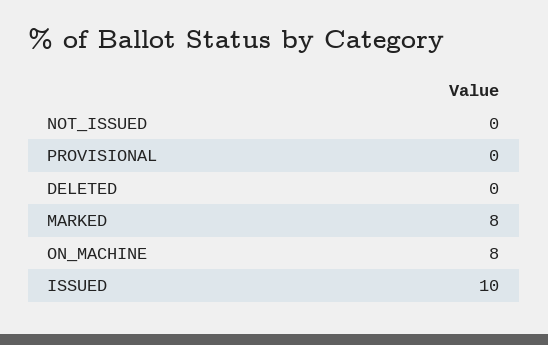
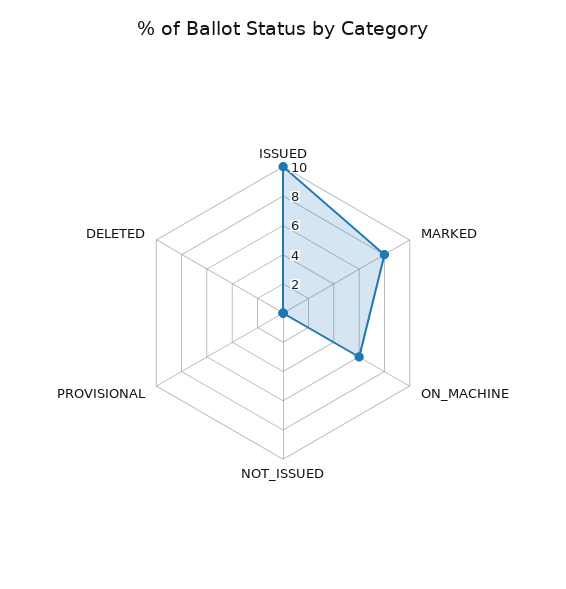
ON_MACHINE: 8 -> 6

